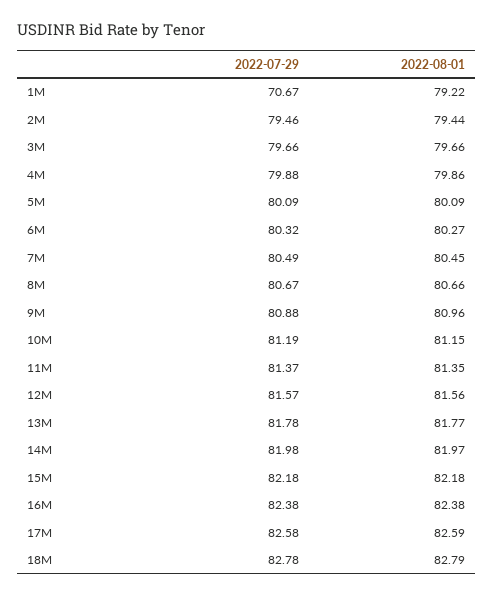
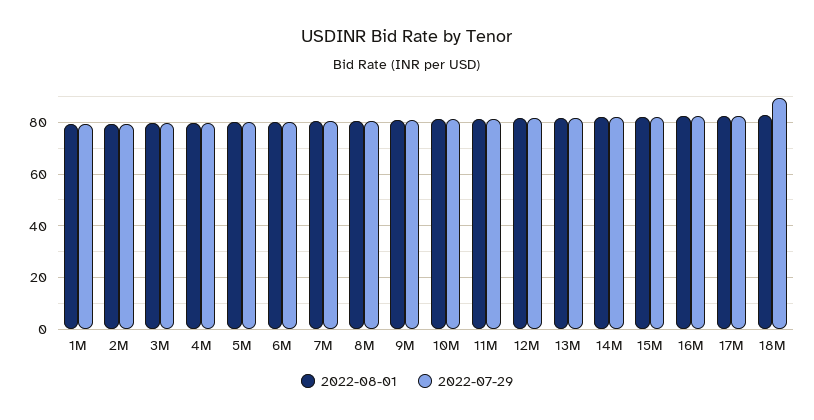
2022-07-29, 1M: 70.67 -> 80
2022-07-29, 18M: 82.78 -> 90

